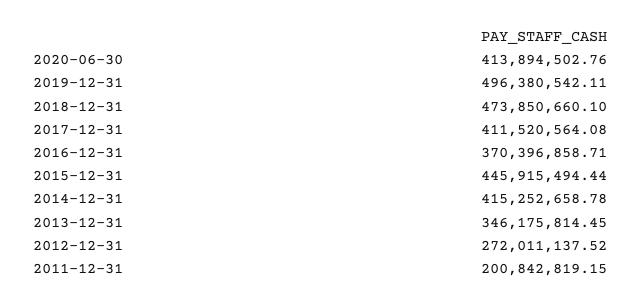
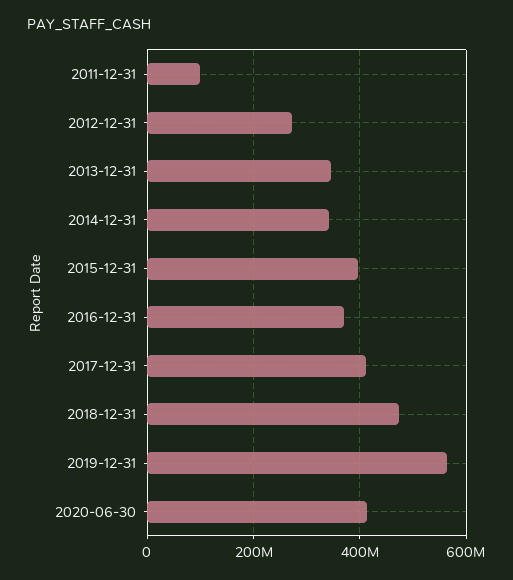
2019-12-31: 496380542.11 -> 560000000
2015-12-31: 445915494.44 -> 400000000
2014-12-31: 415252658.78 -> 340000000
2011-12-31: 200842819.15 -> 100000000

